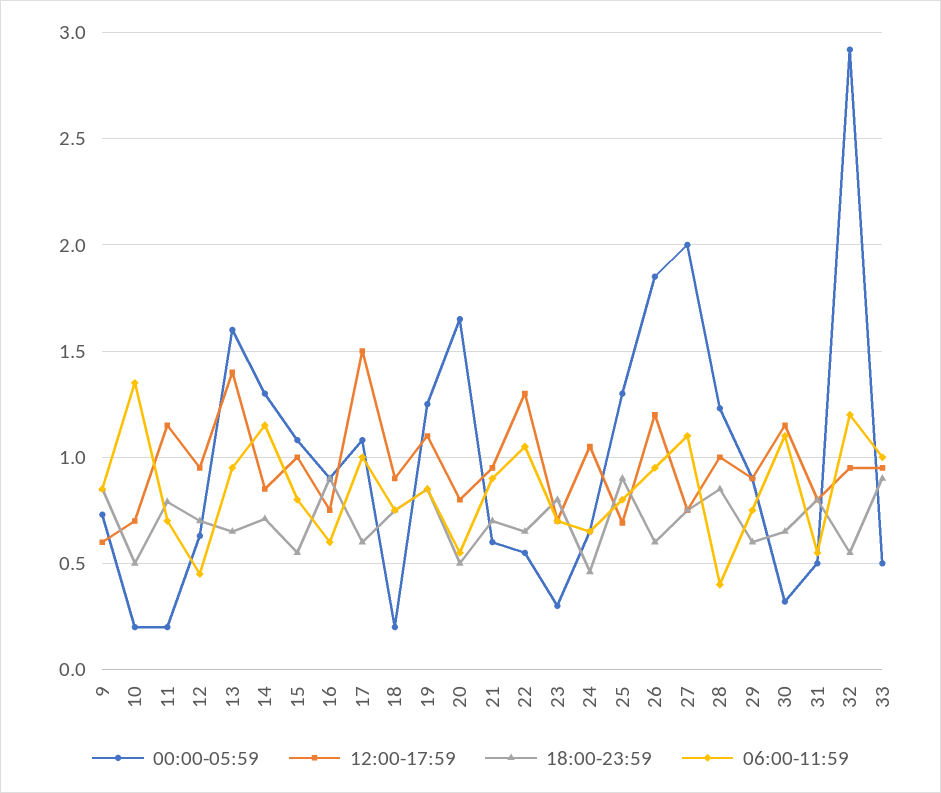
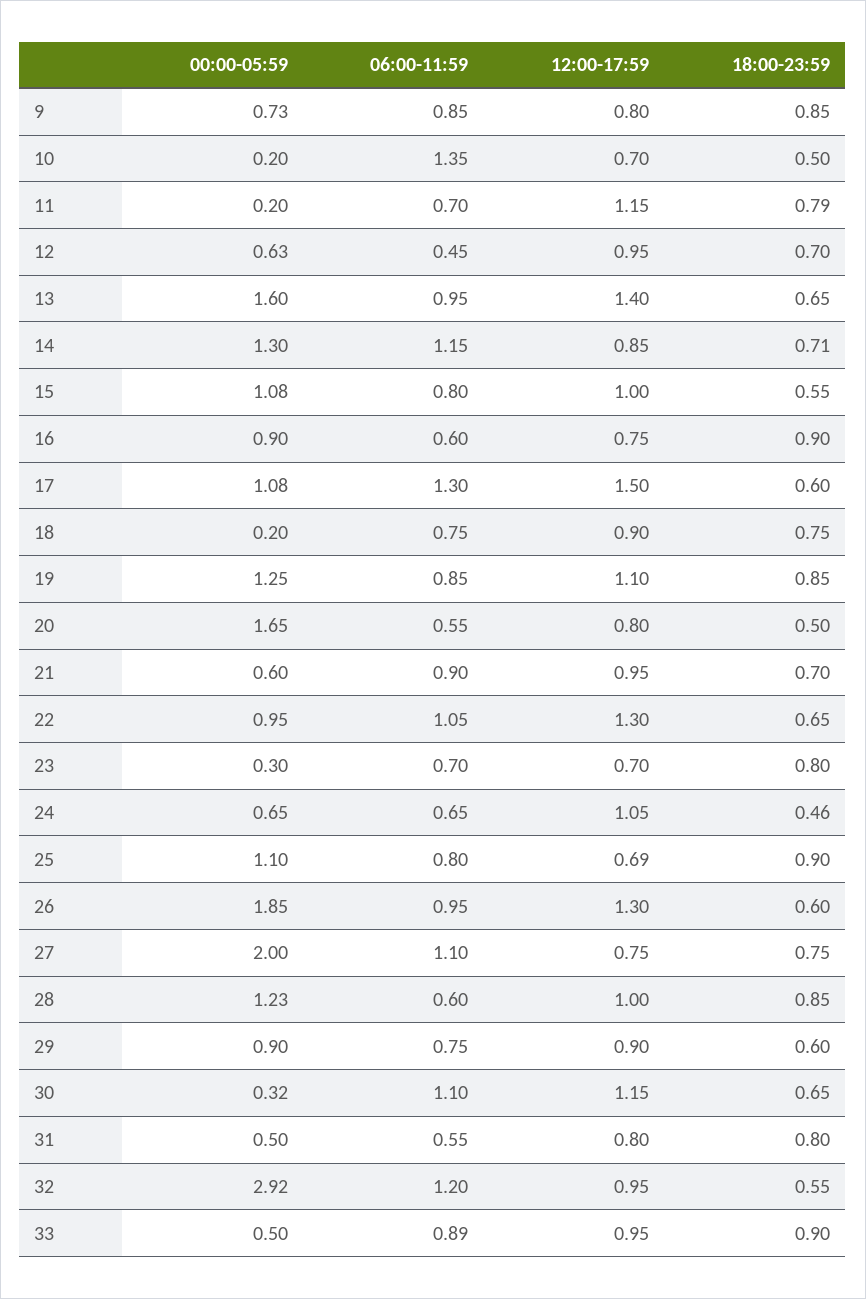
12:00-17:59, 9: 0.6 -> 0.8
06:00-11:59, 17: 1 -> 1.3
00:00-05:59, 22: 0.55 -> 0.95
00:00-05:59, 25: 1.3 -> 1.1
12:00-17:59, 26: 1.2 -> 1.3
06:00-11:59, 28: 0.4 -> 0.6
06:00-11:59, 33: 1 -> 0.89

